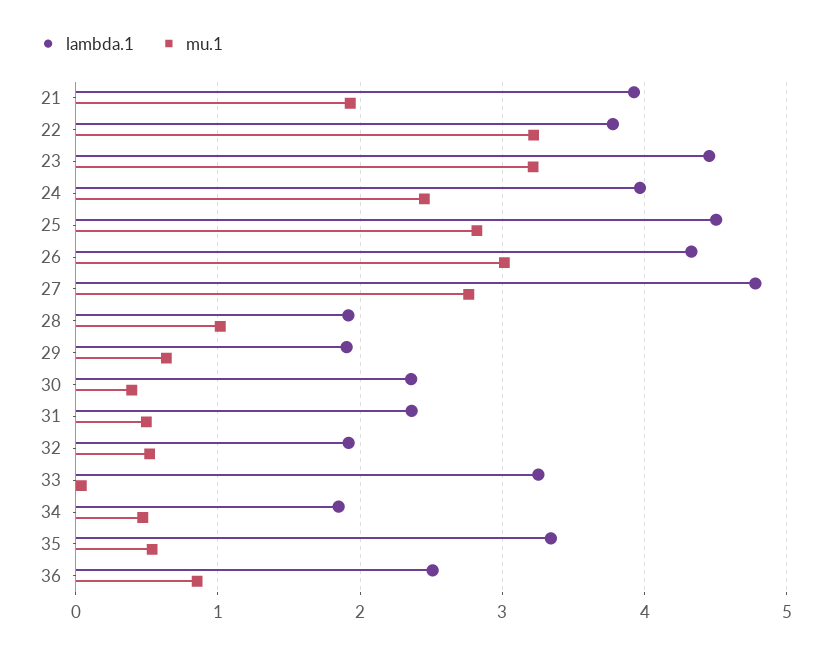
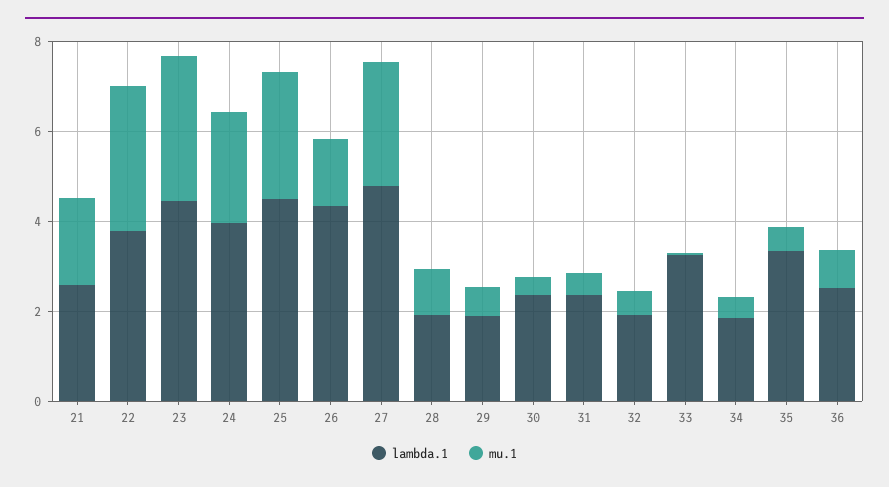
lambda.1, 21: 3.9 -> 2.5
mu.1, 26: 3 -> 1.5

